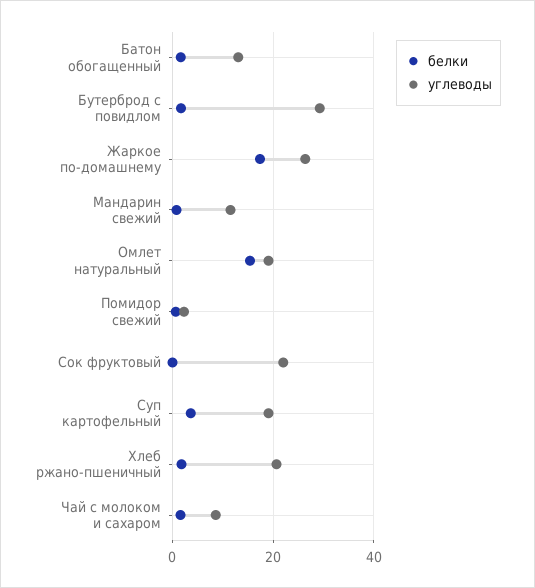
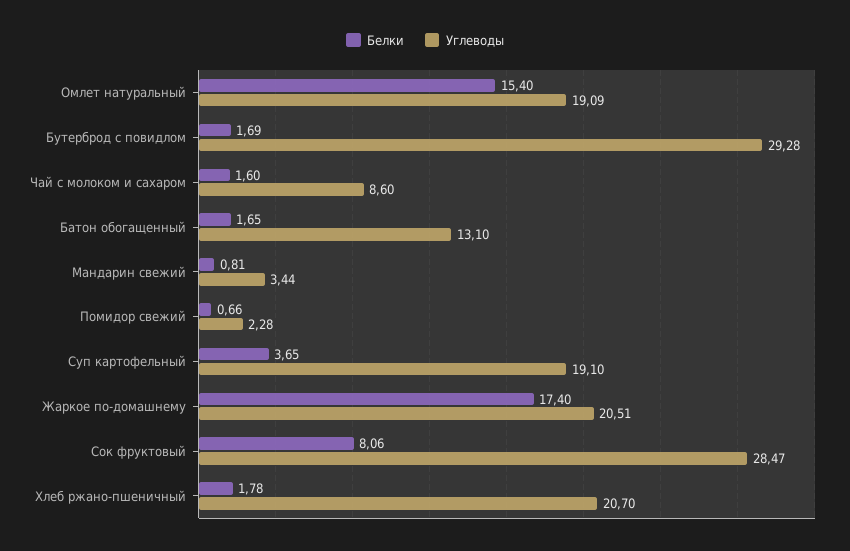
углеводы, Жаркое по-домашнему: 26 -> 20.51
углеводы, Мандарин свежий: 12 -> 3.44
белки, Сок фруктовый: 0 -> 8.06
углеводы, Сок фруктовый: 22 -> 28.47

